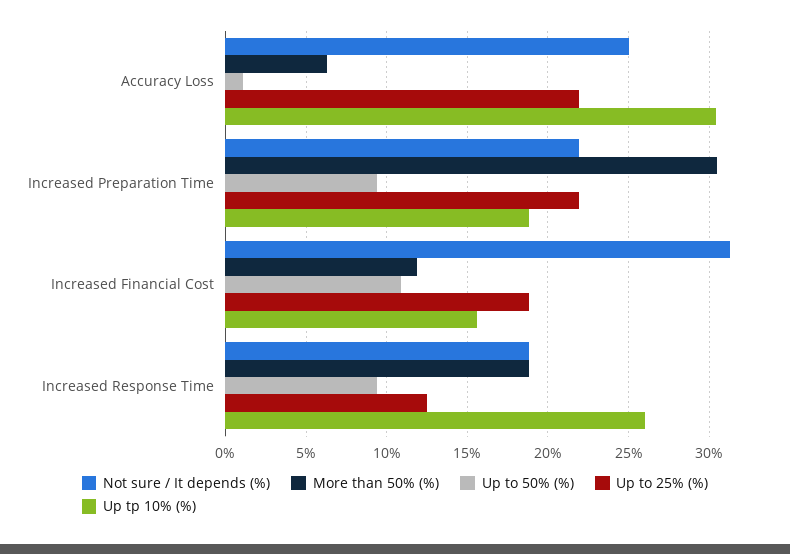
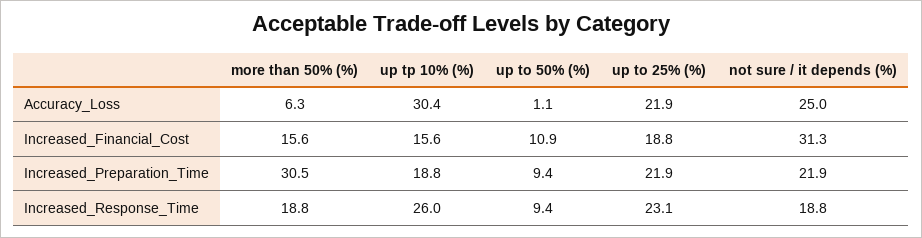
More than 50% (%), Increased Financial Cost: 12 -> 15.6
Up to 25% (%), Increased Response Time: 12.5 -> 23.1

